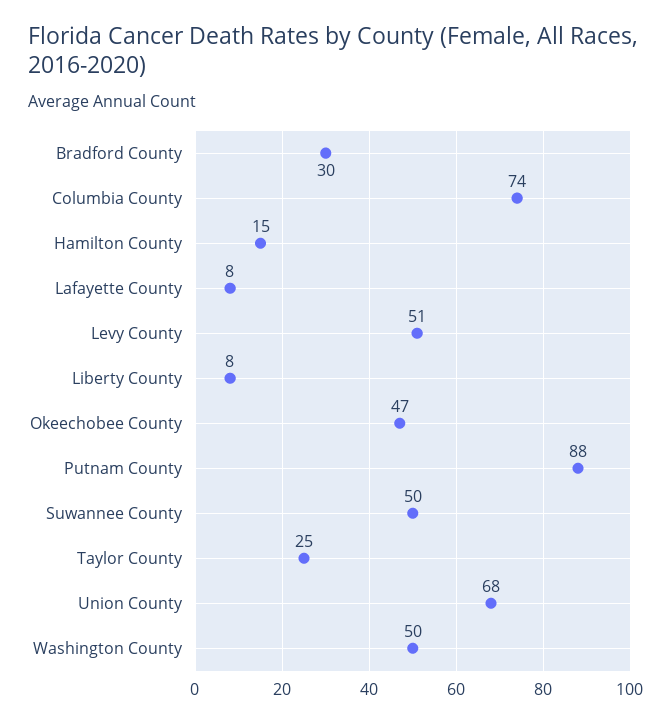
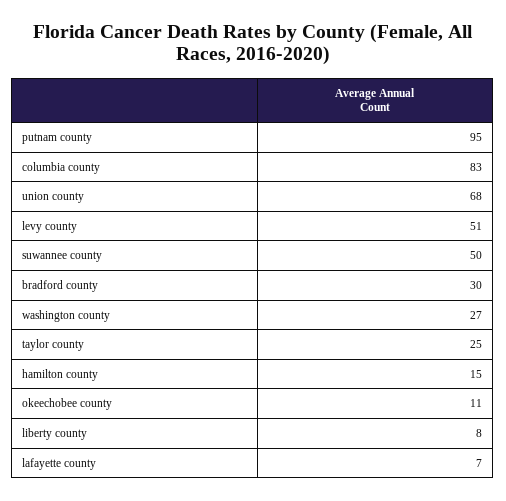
Columbia County: 74 -> 83
Lafayette County: 8 -> 7
Okeechobee County: 47 -> 11
Putnam County: 88 -> 95
Washington County: 50 -> 27

